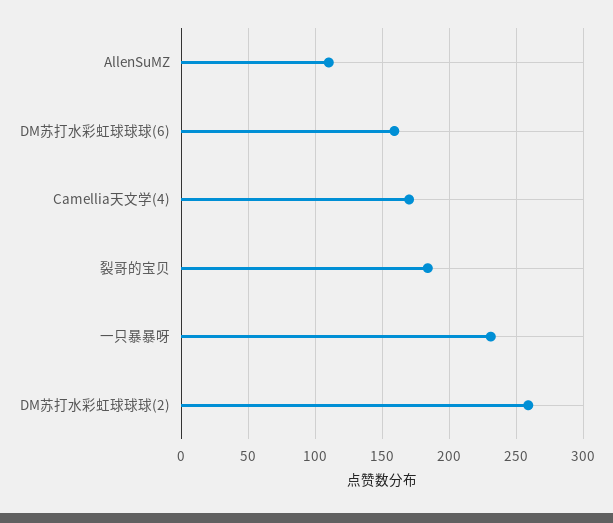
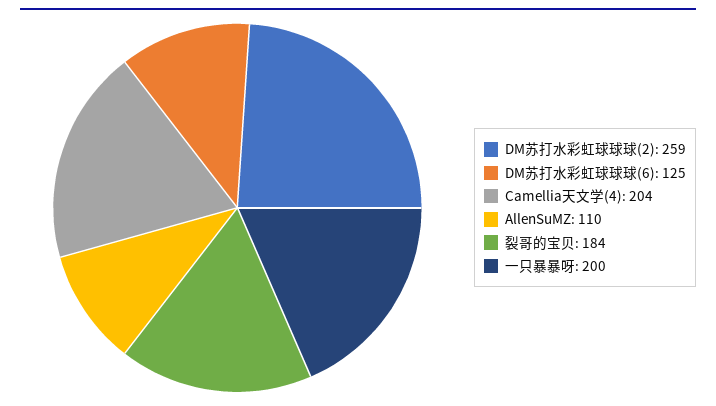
DM苏打水彩虹球球球(6): 160 -> 125
Camellia天文学(4): 170 -> 204
一只暴暴呀: 230 -> 200

